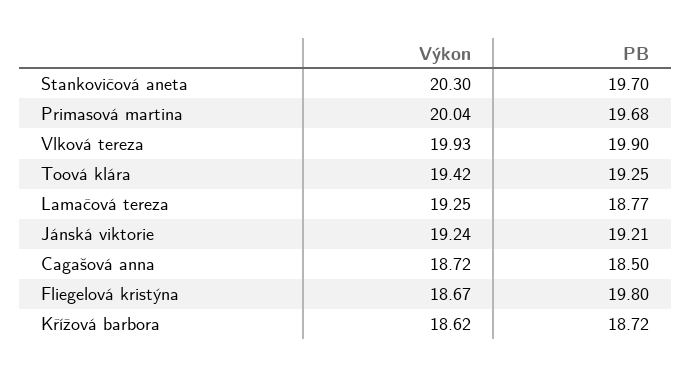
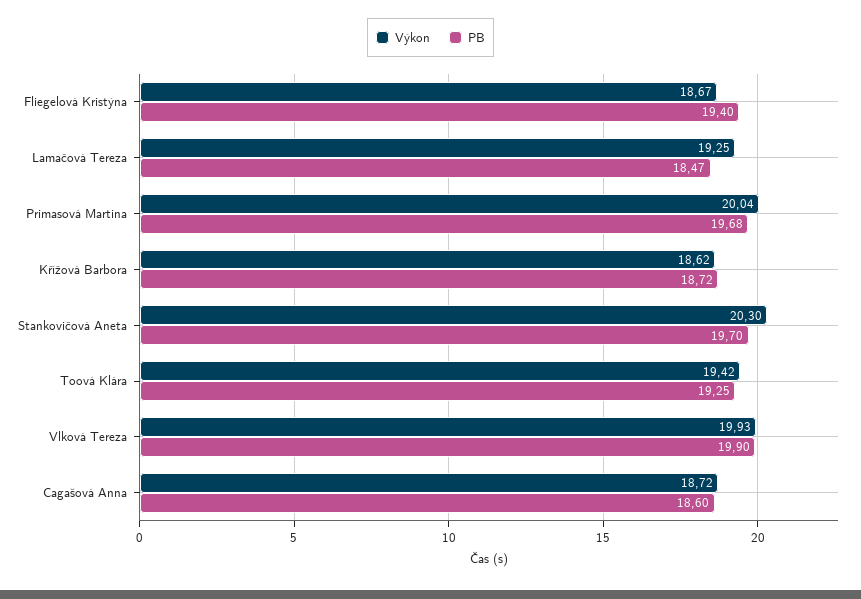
PB, Lamačová tereza: 18.77 -> 18.47
Výkon, Jánská viktorie: 19.24 -> none
PB, Jánská viktorie: 19.21 -> none
PB, Cagašová anna: 18.5 -> 18.6
PB, Fliegelová kristýna: 19.8 -> 19.4

